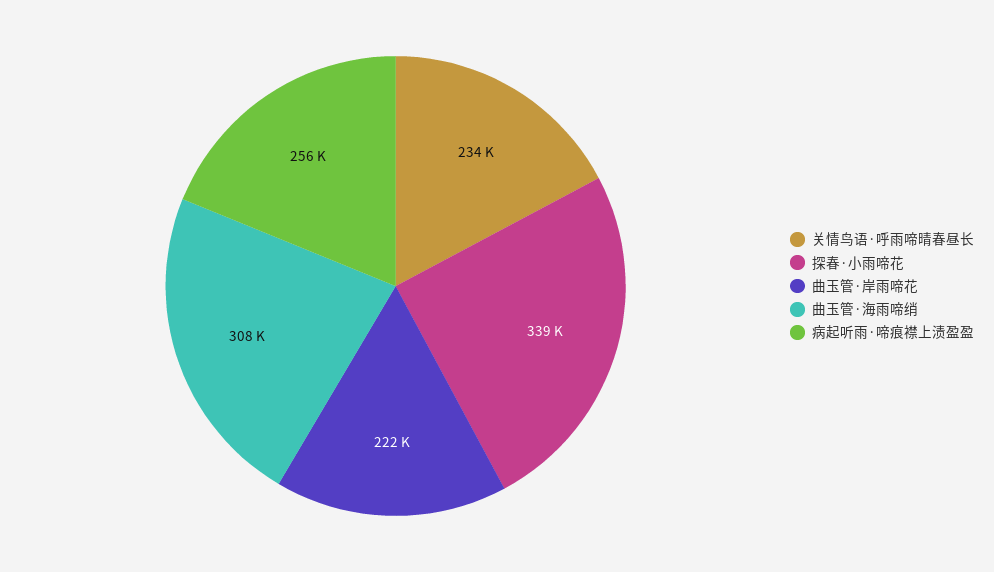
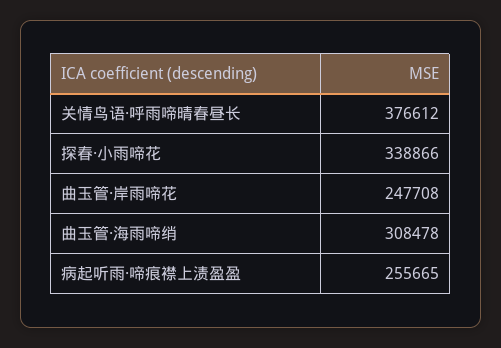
关情鸟语·呼雨啼晴春昼长: 234000 -> 376612
曲玉管·岸雨啼花: 222000 -> 247708

